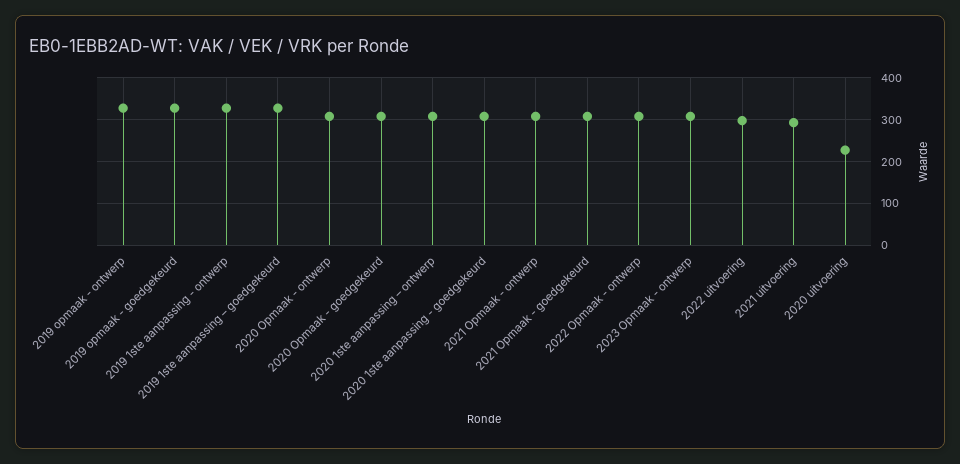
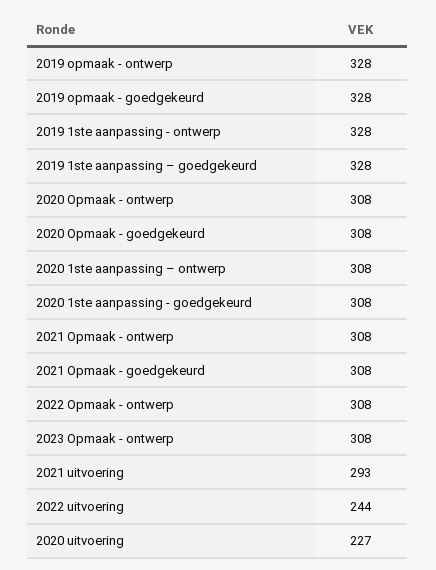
2022 uitvoering: 300 -> 244

